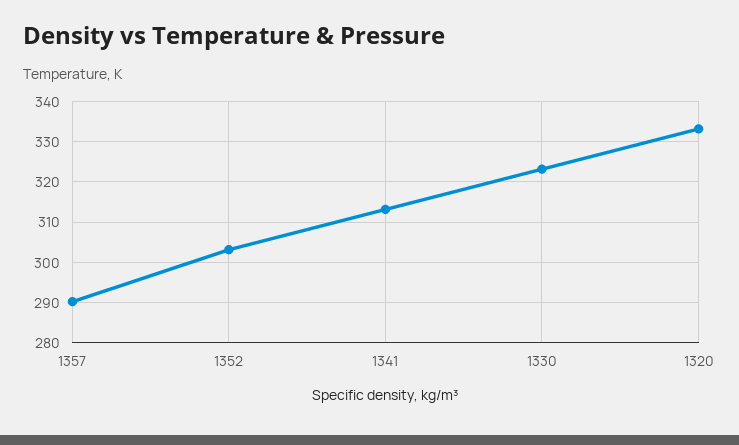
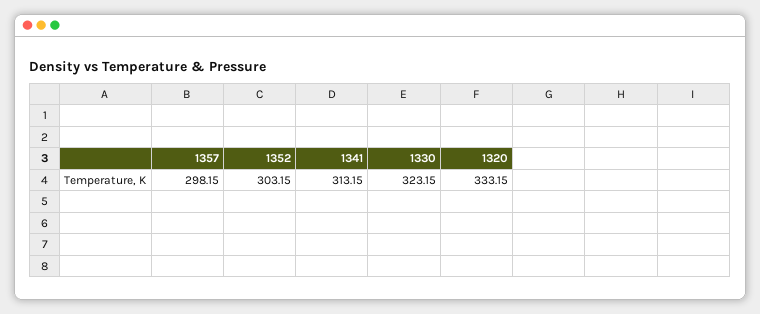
1357: 290 -> 298.15

